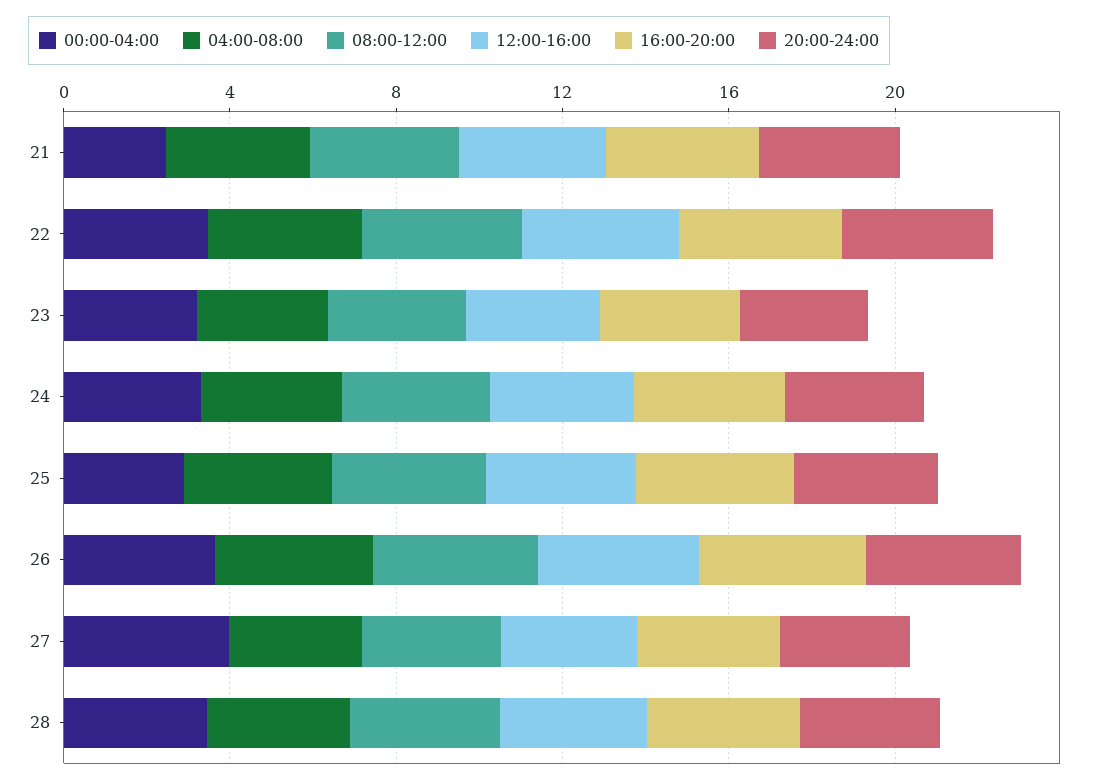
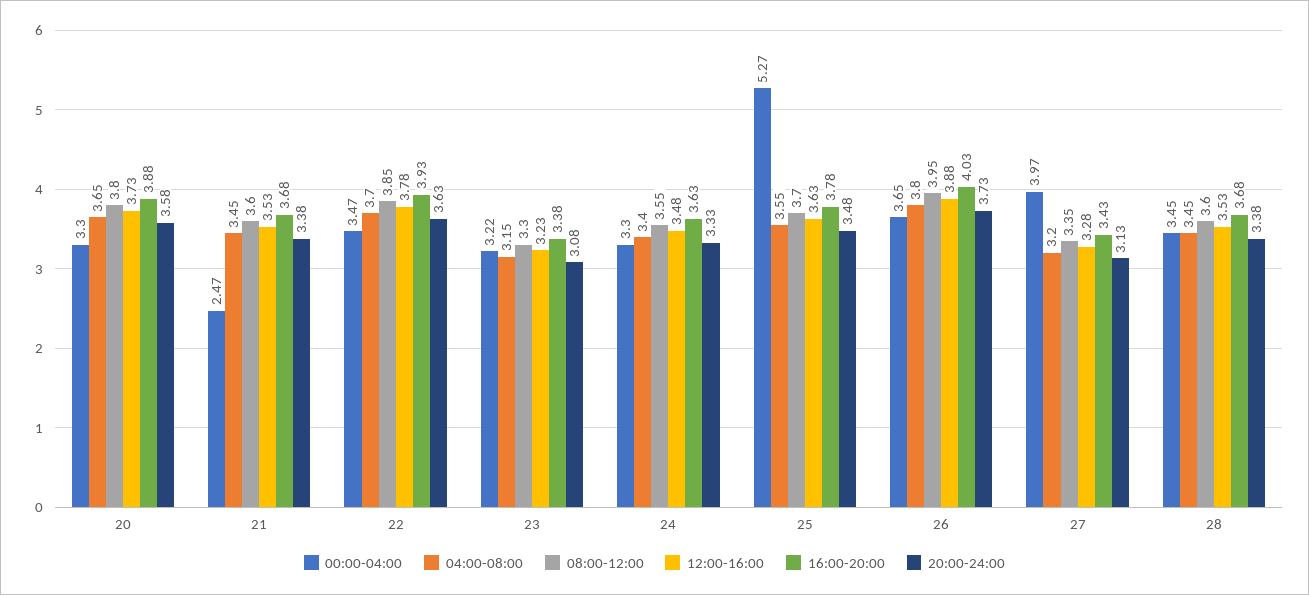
00:00-04:00, 25: 3 -> 5.27
00:00-04:00, 20: none -> 3.3
04:00-08:00, 20: none -> 3.65
08:00-12:00, 20: none -> 3.8
12:00-16:00, 20: none -> 3.73
16:00-20:00, 20: none -> 3.88
20:00-24:00, 20: none -> 3.58

